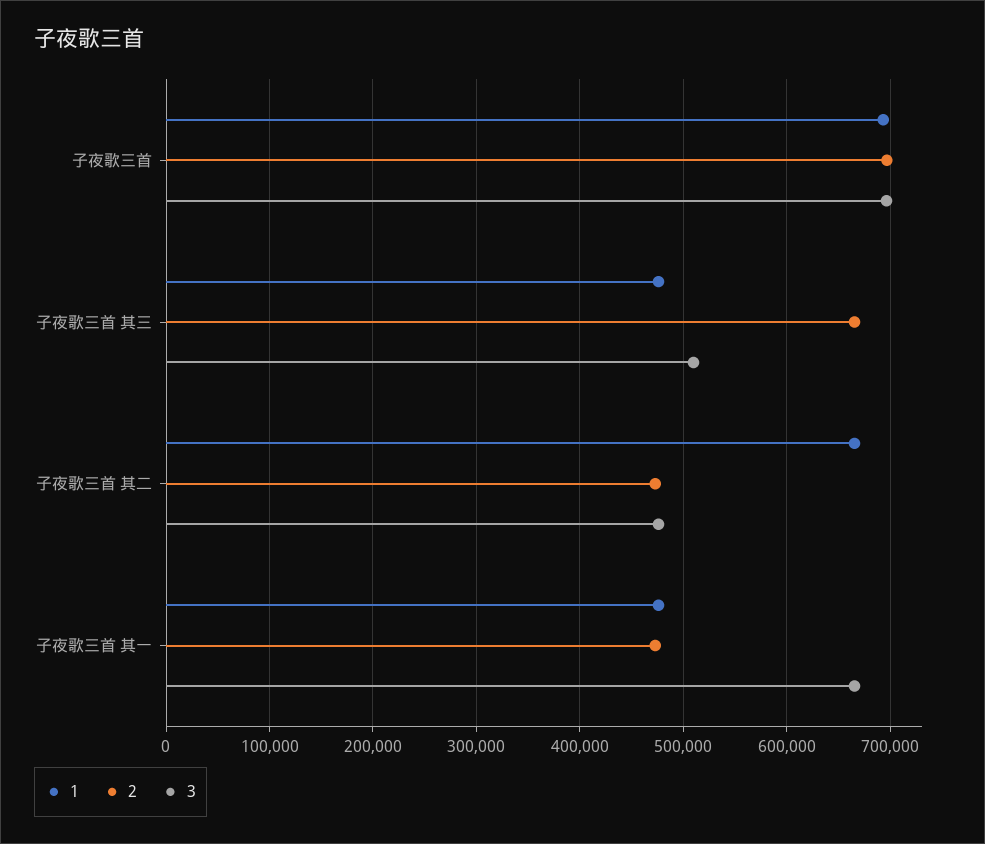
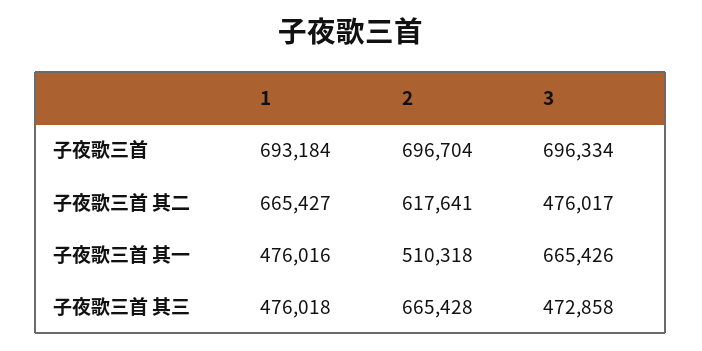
3, 子夜歌三首 其三: 510000 -> 472858
2, 子夜歌三首 其二: 470000 -> 617641
2, 子夜歌三首 其一: 470000 -> 510318

